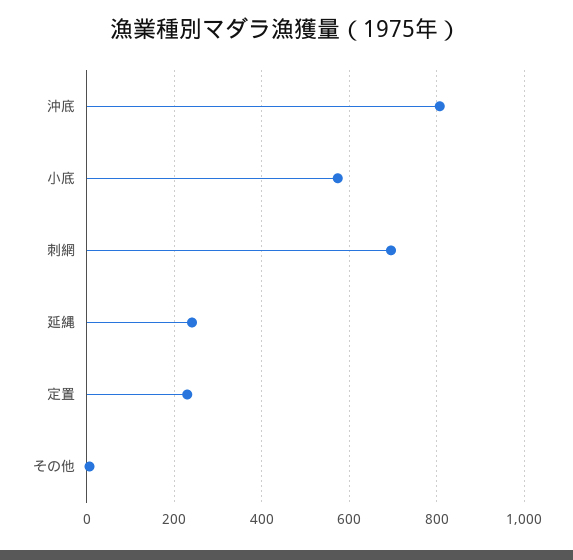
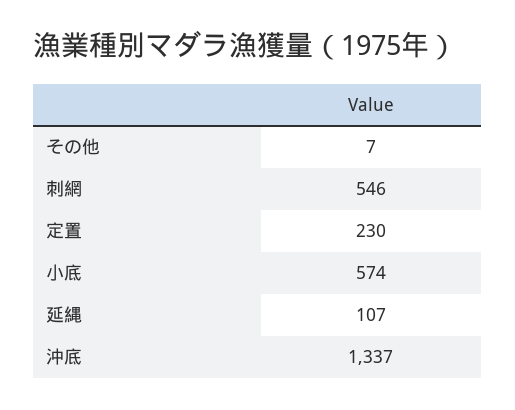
沖底: 800 -> 1337
刺網: 700 -> 546
延縄: 240 -> 107

